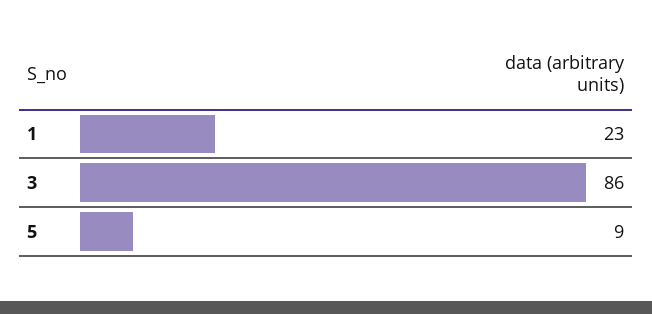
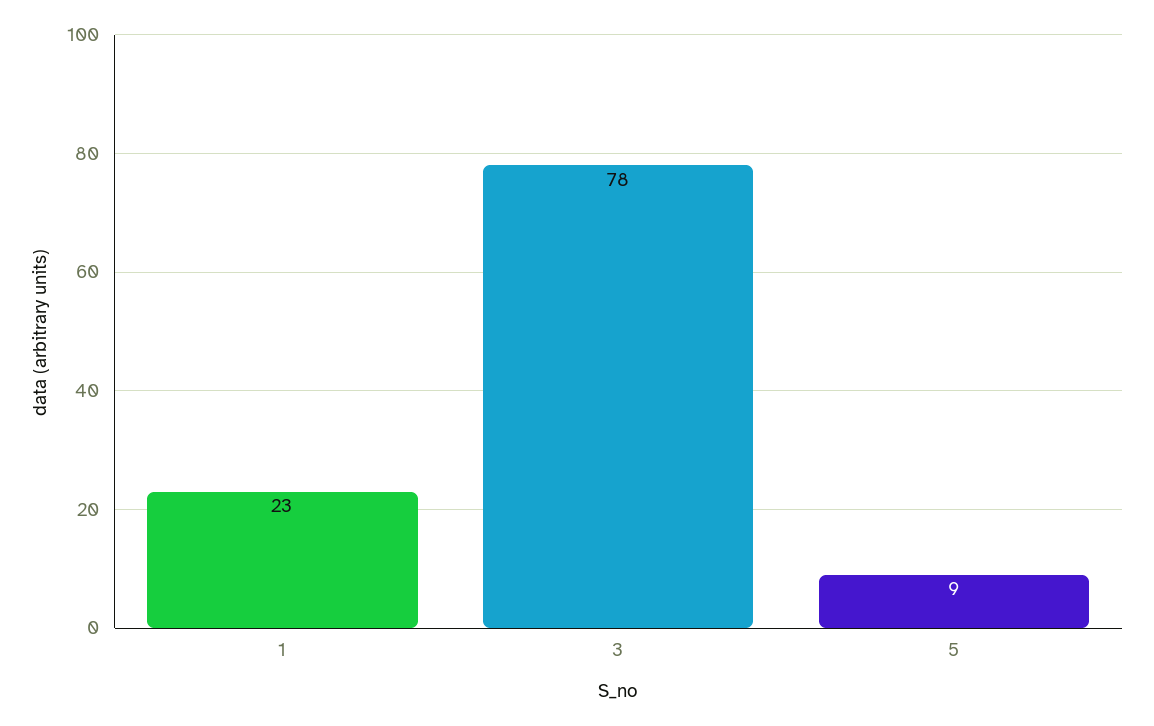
3: 86 -> 78

